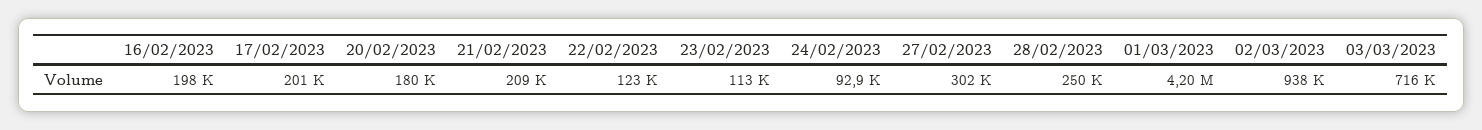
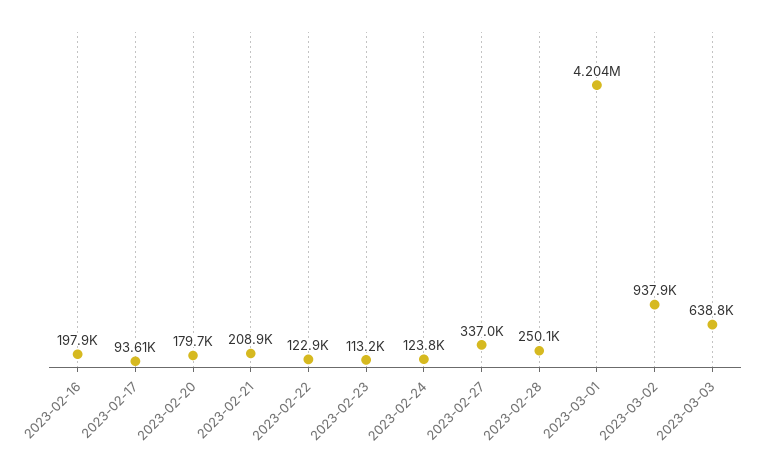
17/02/2023: 201000 -> 93610
24/02/2023: 92900 -> 123800
27/02/2023: 302000 -> 337000
03/03/2023: 716000 -> 638800

